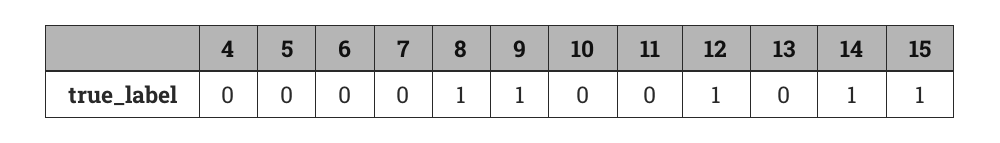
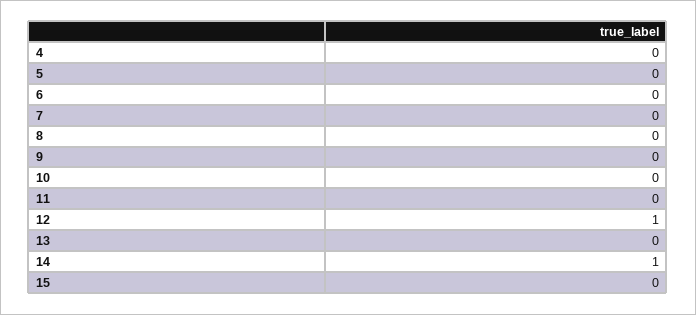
8: 1 -> 0
9: 1 -> 0
15: 1 -> 0

